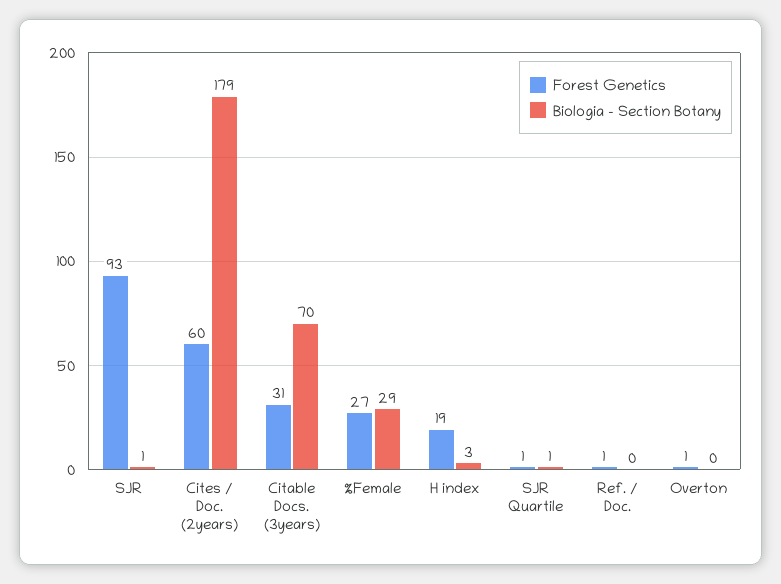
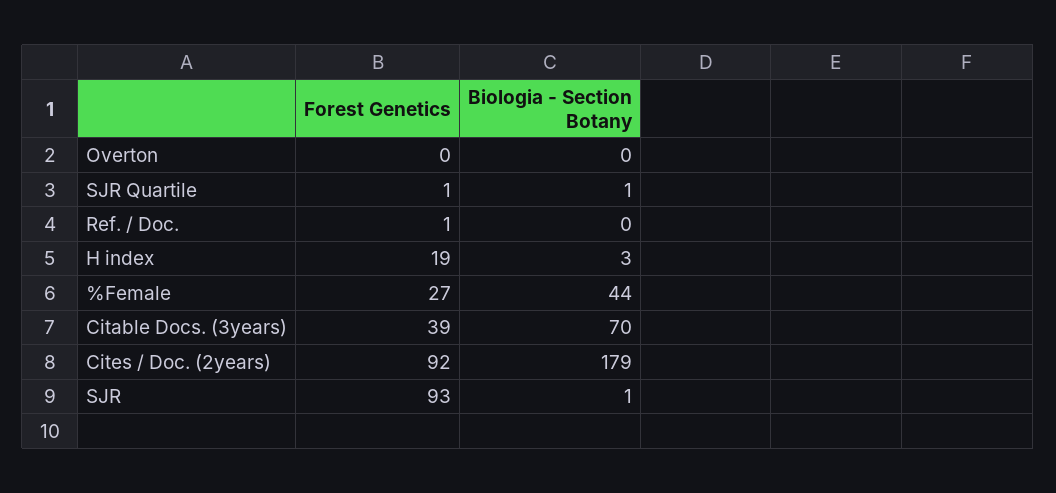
Forest Genetics, Cites / Doc. (2years): 60 -> 92
Forest Genetics, Citable Docs. (3years): 31 -> 39
Biologia - Section Botany, %Female: 29 -> 44
Forest Genetics, Overton: 1 -> 0

